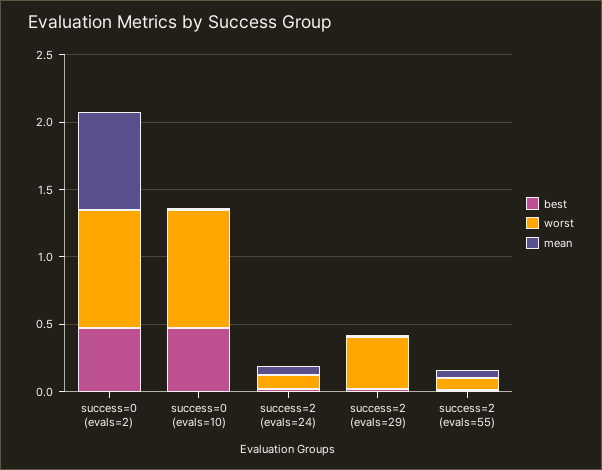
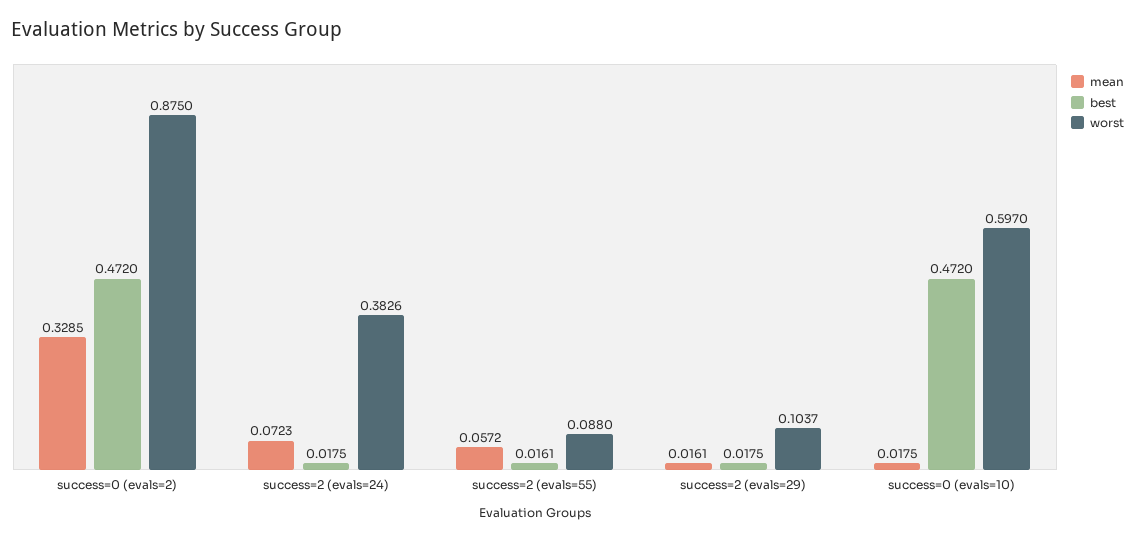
mean, success=0 (evals=2): 0.7 -> 0.3285
worst, success=0 (evals=10): 0.9 -> 0.597
worst, success=2 (evals=24): 0.1 -> 0.3826
worst, success=2 (evals=29): 0.4 -> 0.1037

